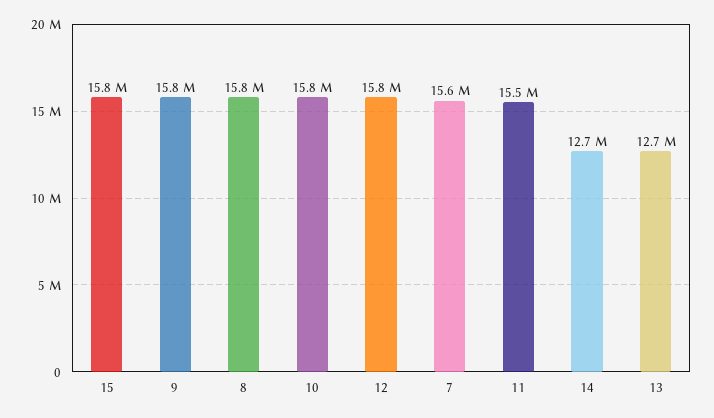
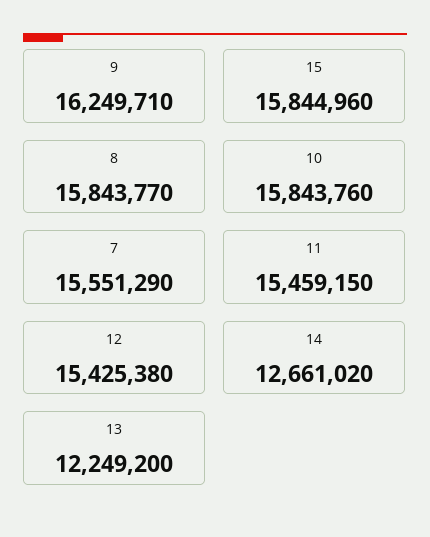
9: 15800000 -> 16249710
12: 15800000 -> 15425380
13: 12700000 -> 12249200

